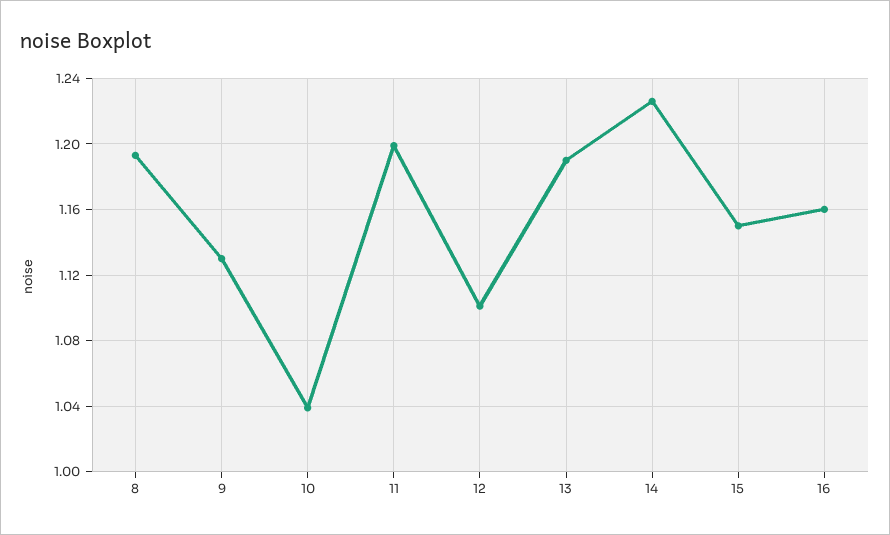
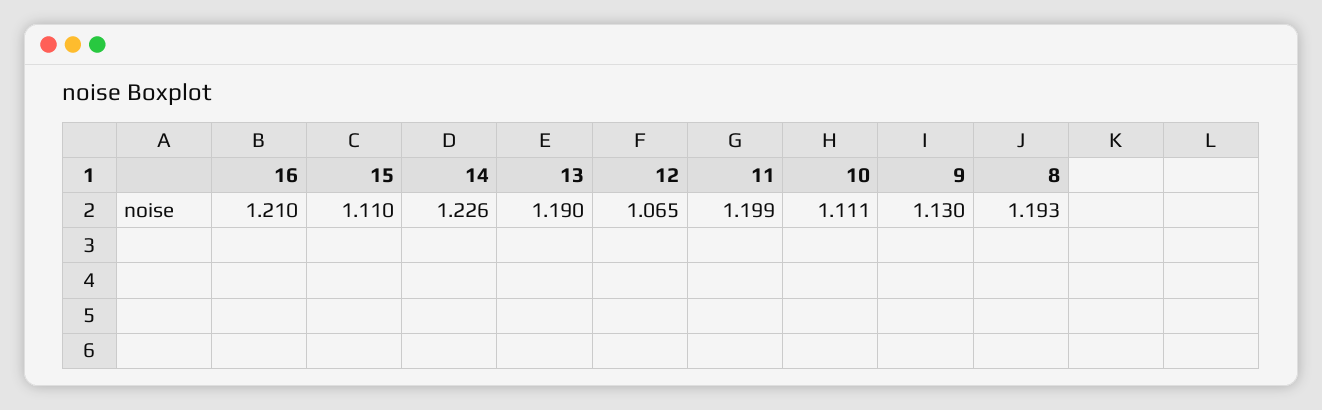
10: 1.04 -> 1.111
12: 1.1 -> 1.065
15: 1.15 -> 1.11
16: 1.16 -> 1.21

